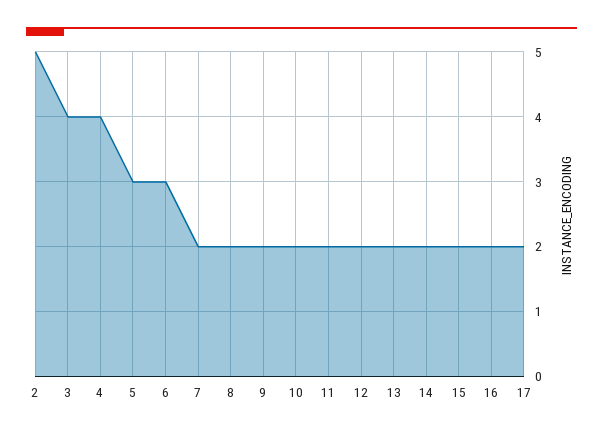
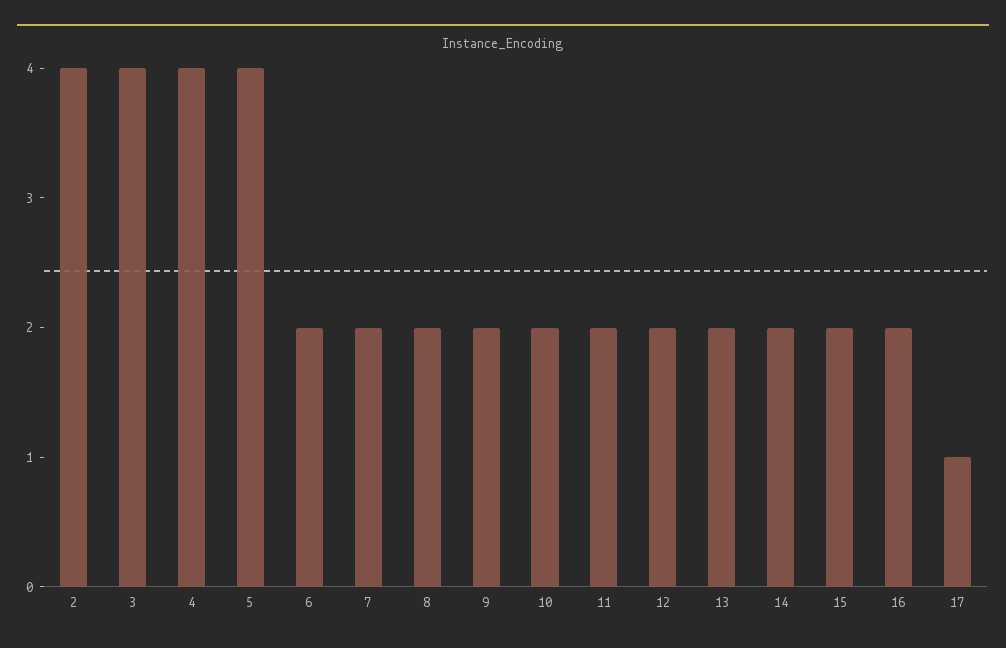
2: 5 -> 4
5: 3 -> 4
6: 3 -> 2
17: 2 -> 1

